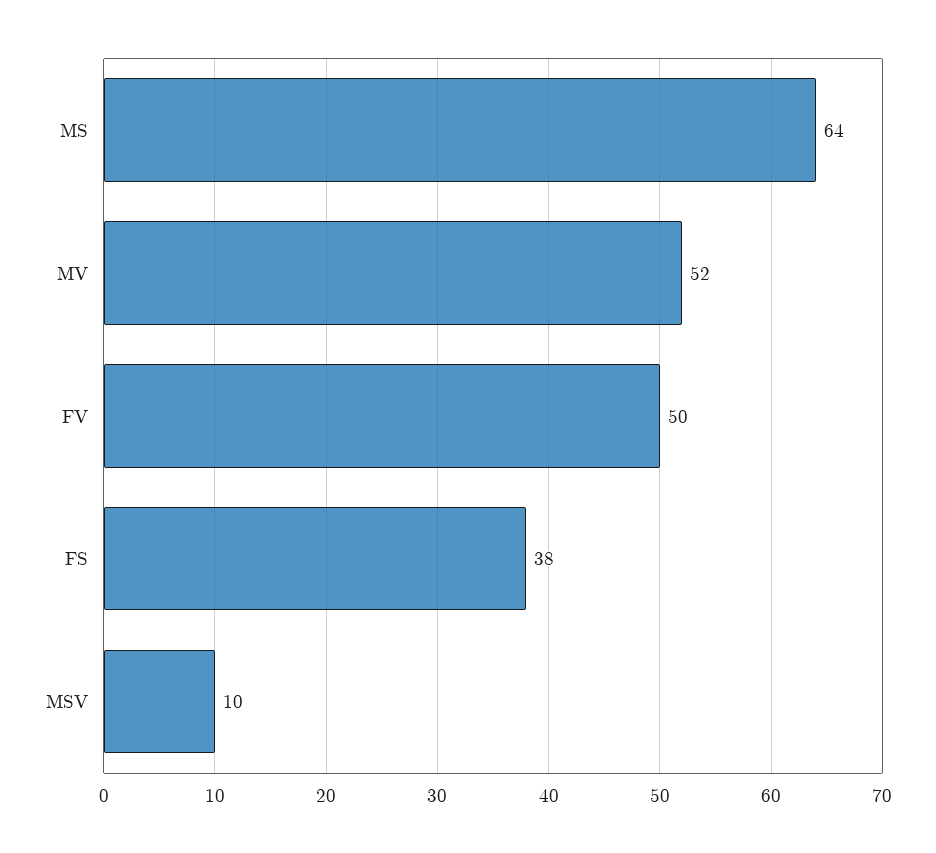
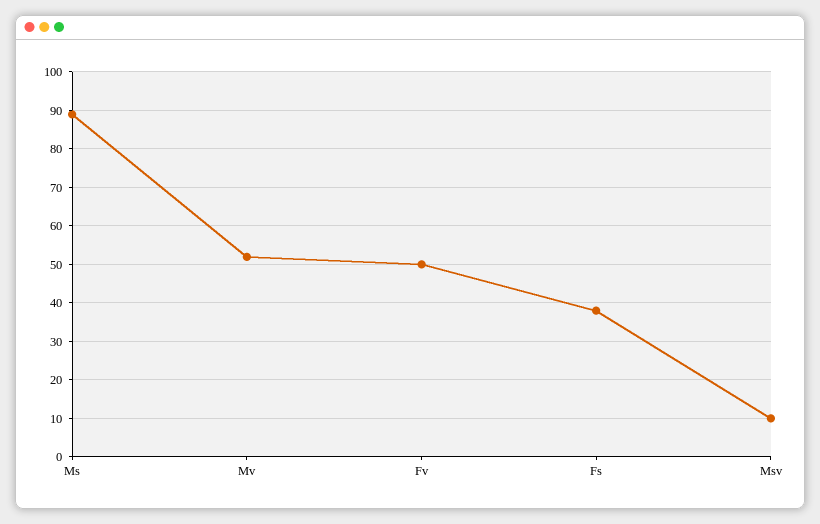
MS: 64 -> 90

